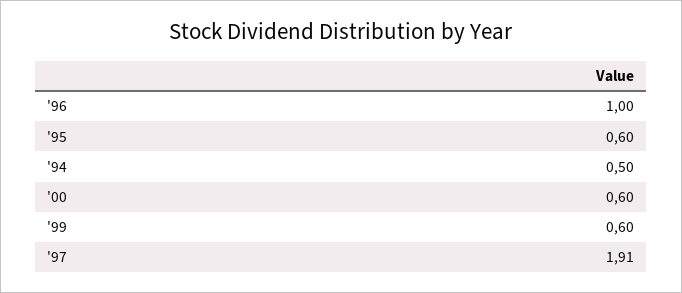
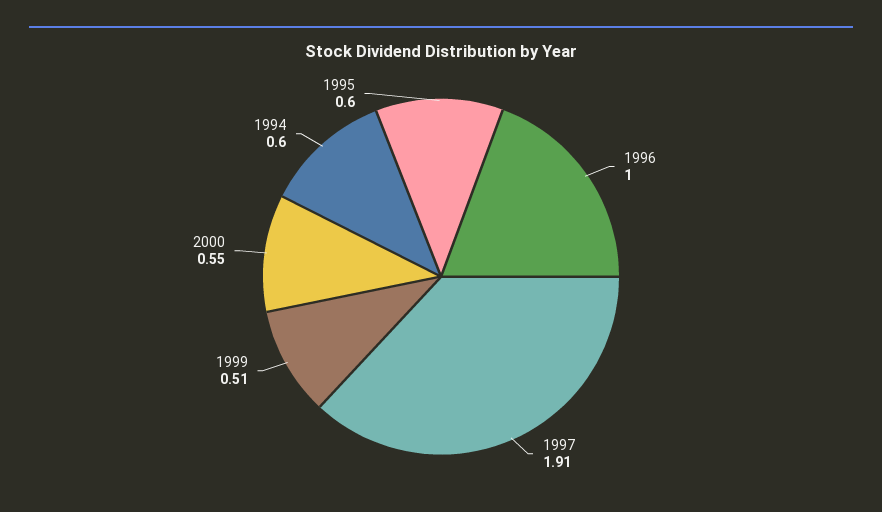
'94: 0.5 -> 0.6
'00: 0.6 -> 0.55
'99: 0.6 -> 0.51

